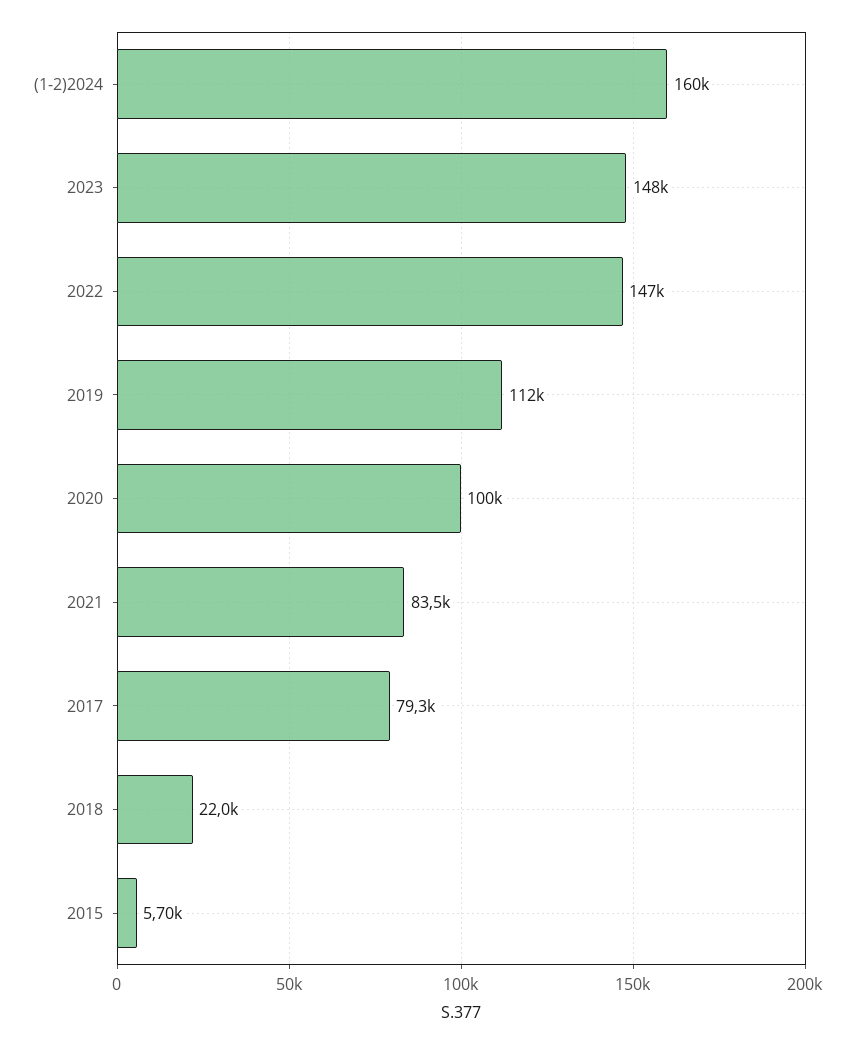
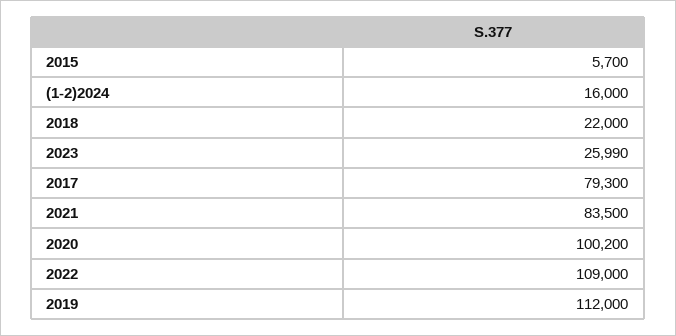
(1-2)2024: 160000 -> 16000
2023: 148000 -> 25990
2022: 147000 -> 109000

